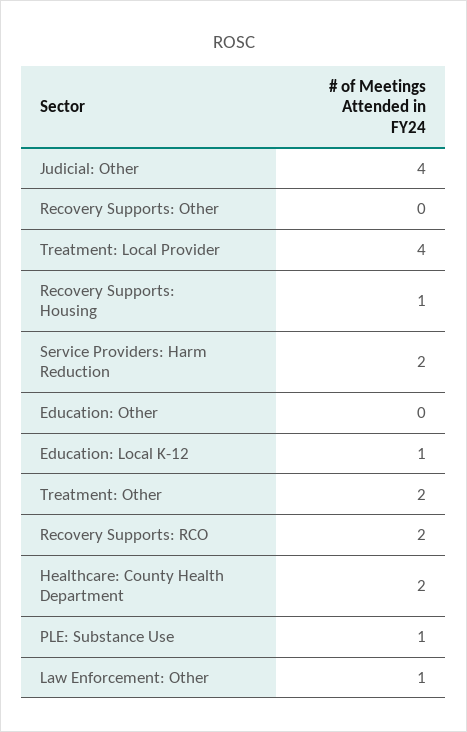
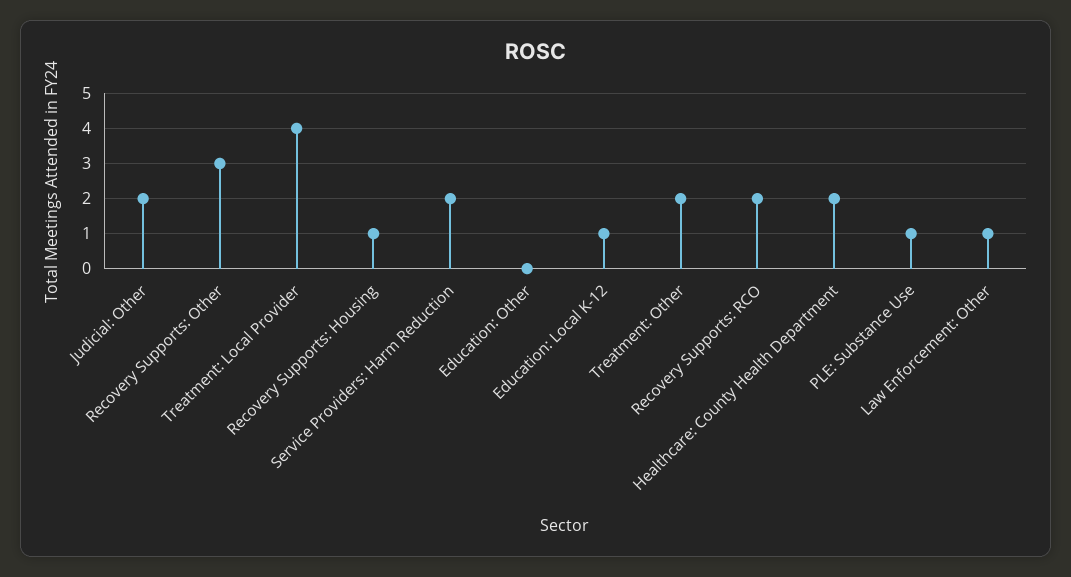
Judicial: Other: 4 -> 2
Recovery Supports: Other: 0 -> 3

